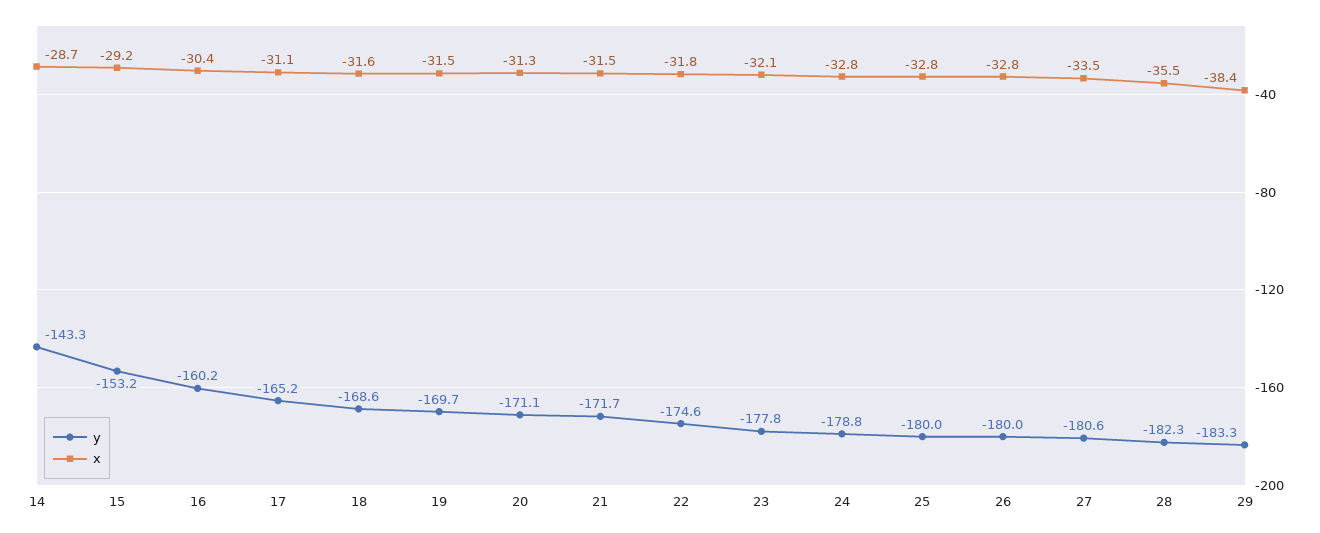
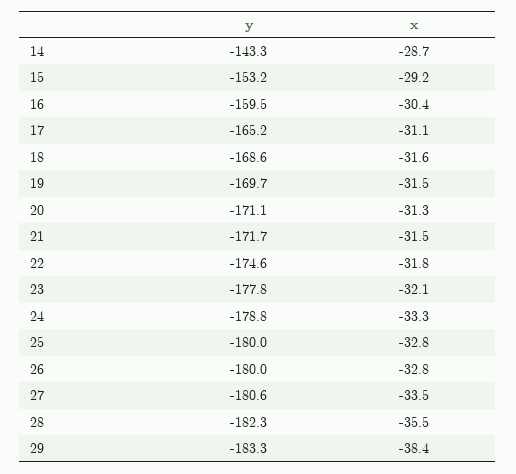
y, 16: -160.2 -> -159.5
x, 24: -32.8 -> -33.3

